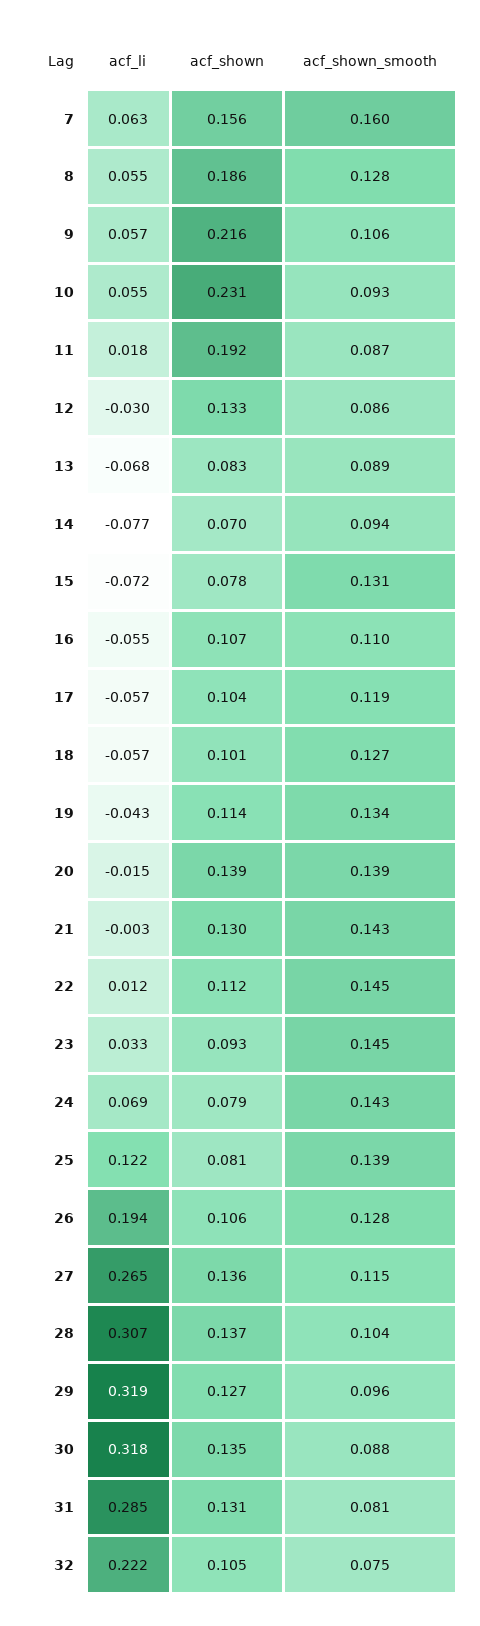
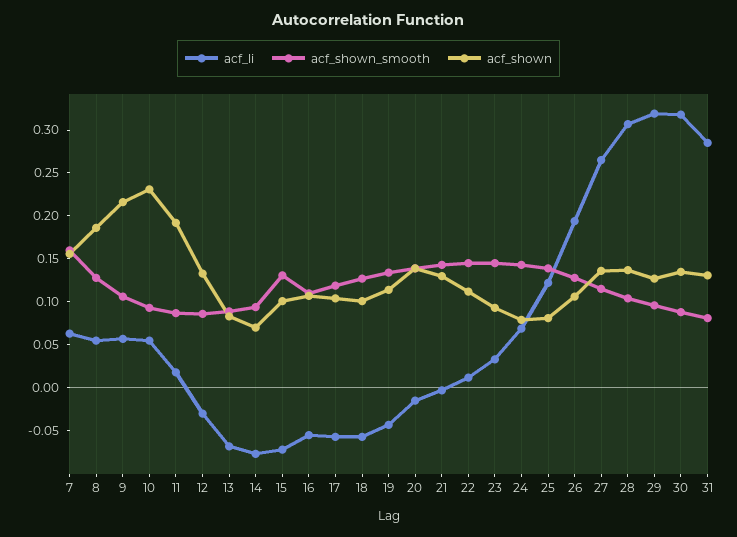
acf_shown, 15: 0.078 -> 0.1
acf_li, 32: 0.222 -> none
acf_shown, 32: 0.105 -> none
acf_shown_smooth, 32: 0.075 -> none

